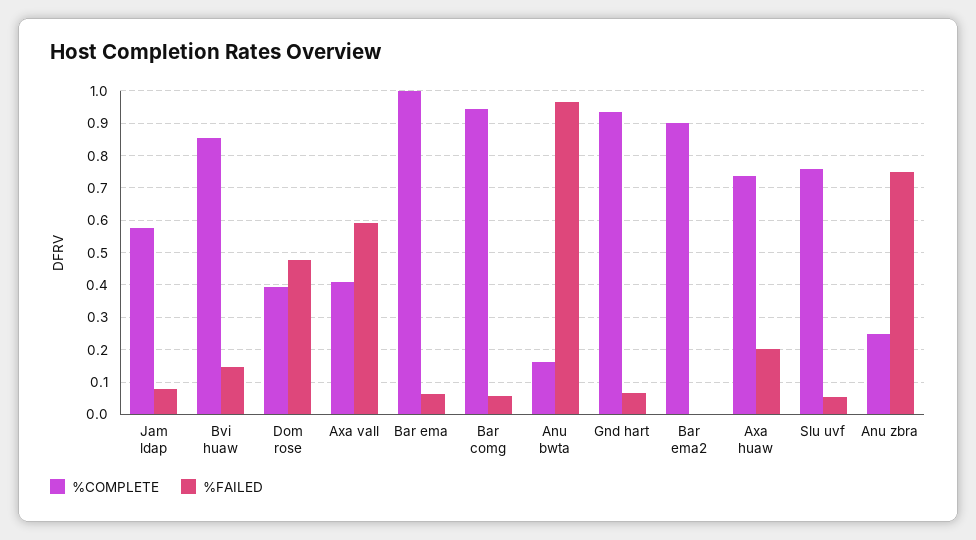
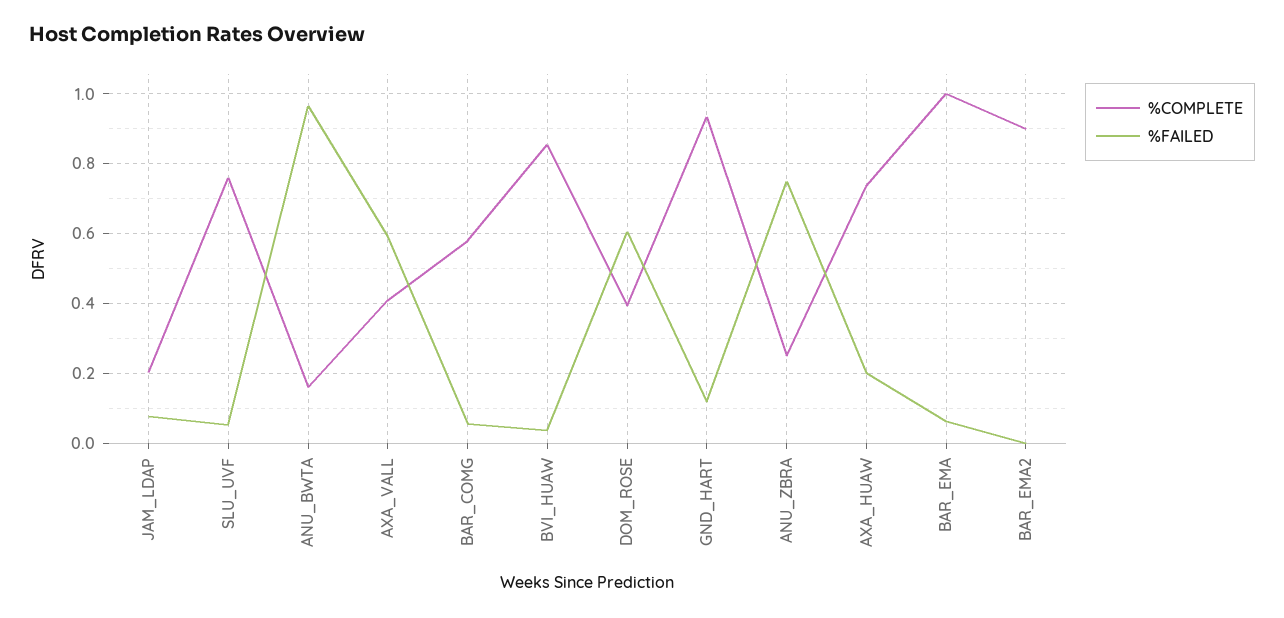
%COMPLETE, Jam ldap: 0.58 -> 0.2
%FAILED, Bvi huaw: 0.14 -> 0.04
%FAILED, Dom rose: 0.48 -> 0.6
%COMPLETE, Bar comg: 0.94 -> 0.58
%FAILED, Gnd hart: 0.06 -> 0.12

